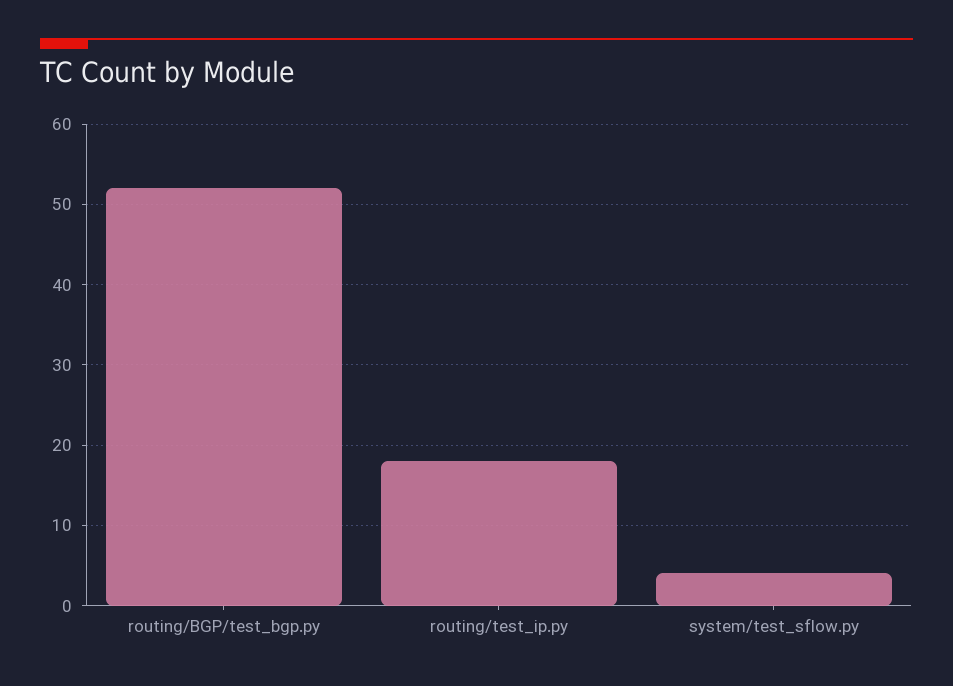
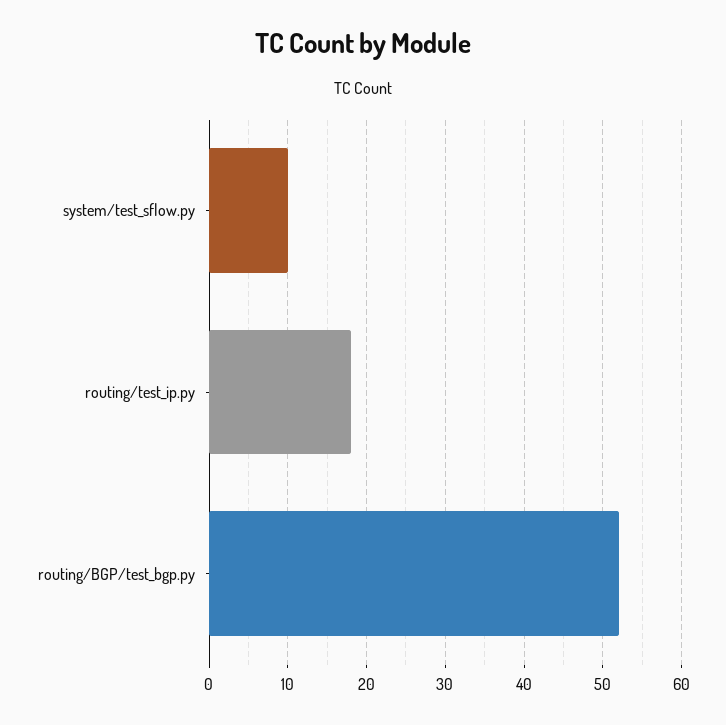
system/test_sflow.py: 4 -> 10

